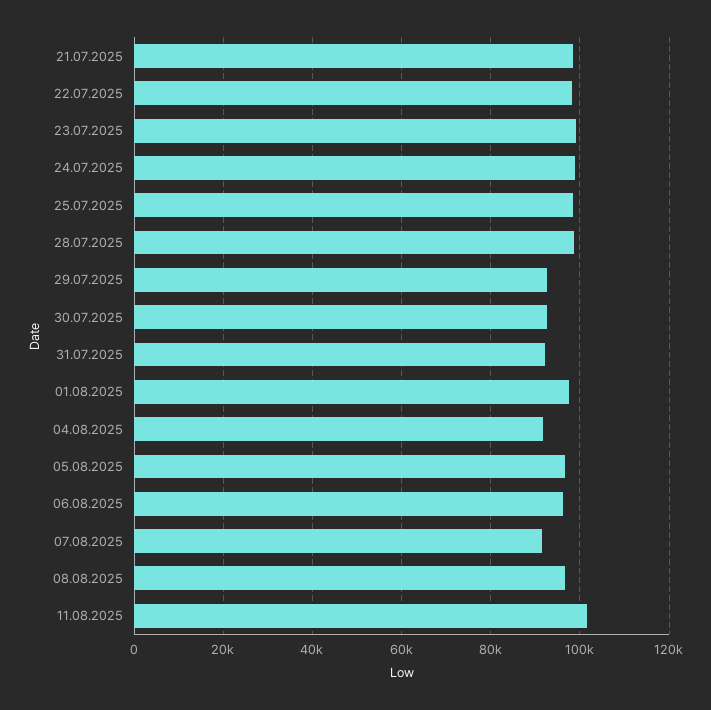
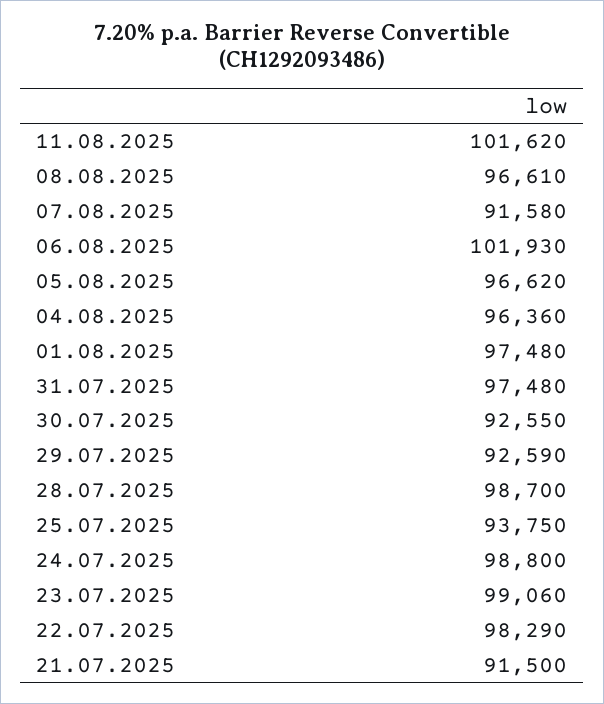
21.07.2025: 98000 -> 91500
25.07.2025: 98000 -> 93750
31.07.2025: 92000 -> 97480
04.08.2025: 92000 -> 96360
06.08.2025: 96000 -> 101930

